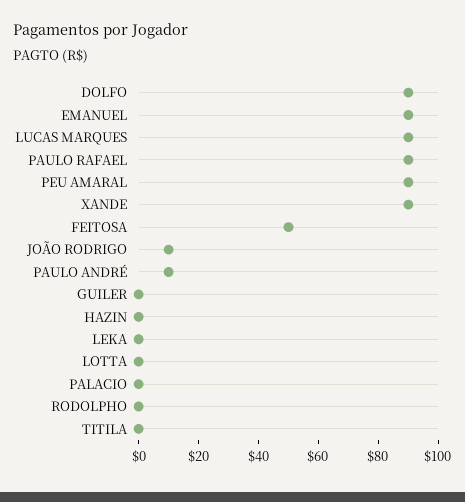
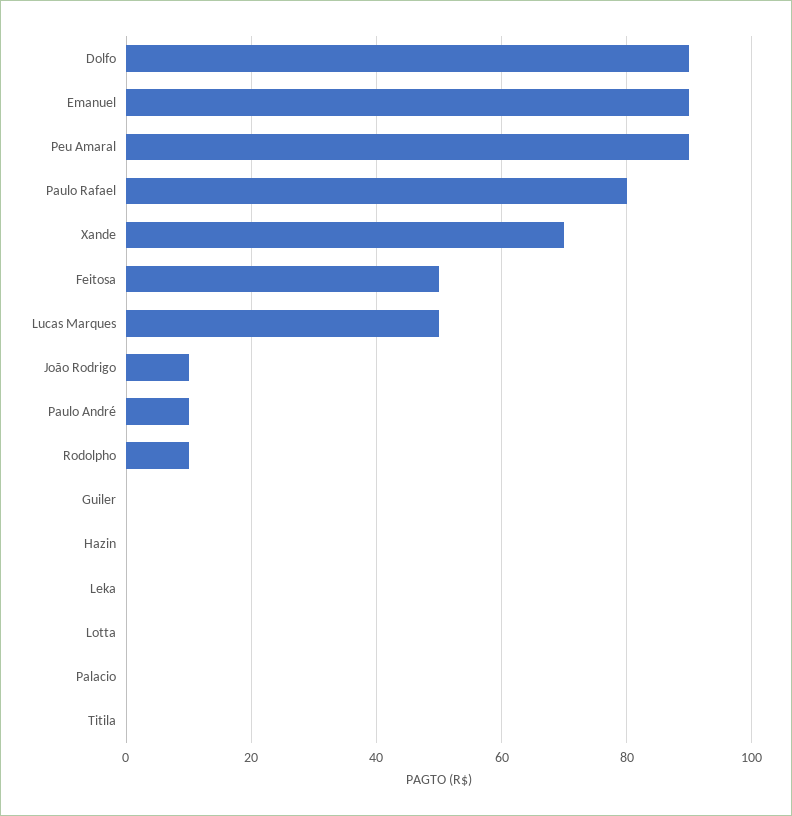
LUCAS MARQUES: 90 -> 50
PAULO RAFAEL: 90 -> 80
XANDE: 90 -> 70
RODOLPHO: 0 -> 10

